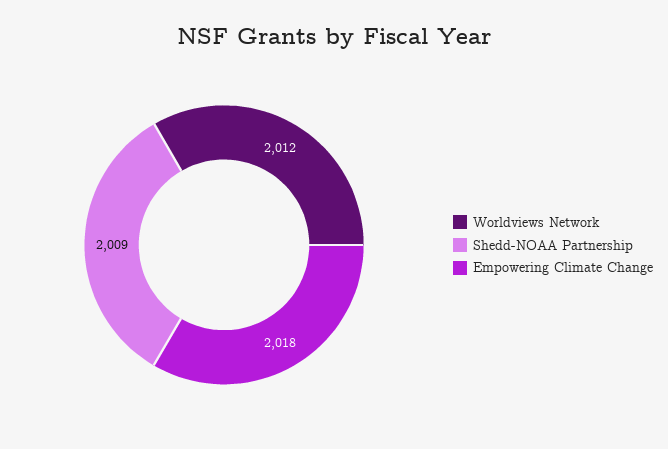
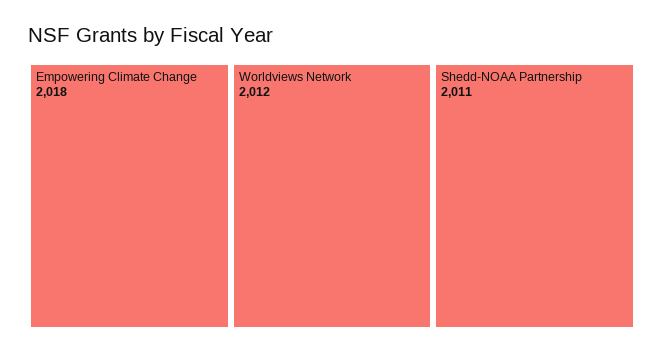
Shedd-NOAA Partnership: 2009 -> 2011

